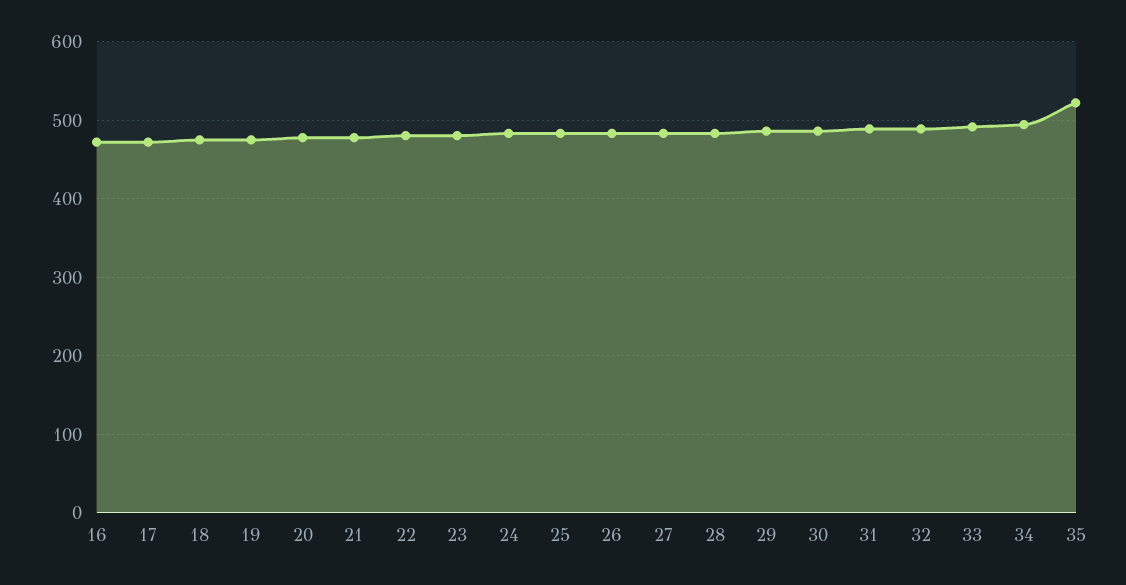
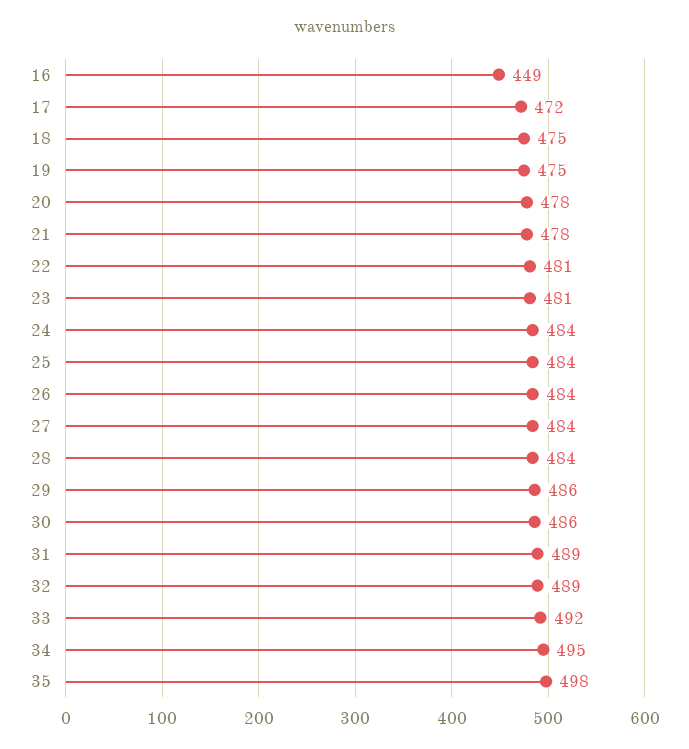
16: 470 -> 449
35: 520 -> 498

